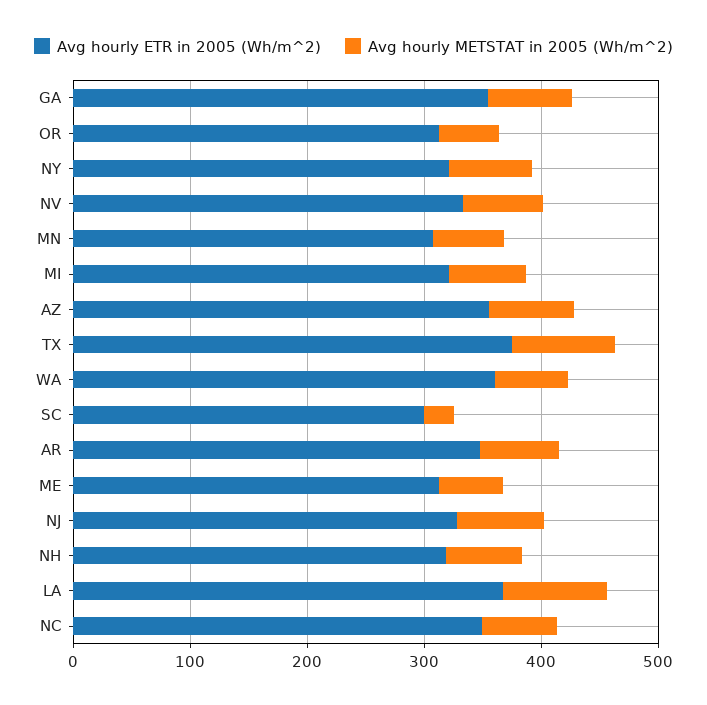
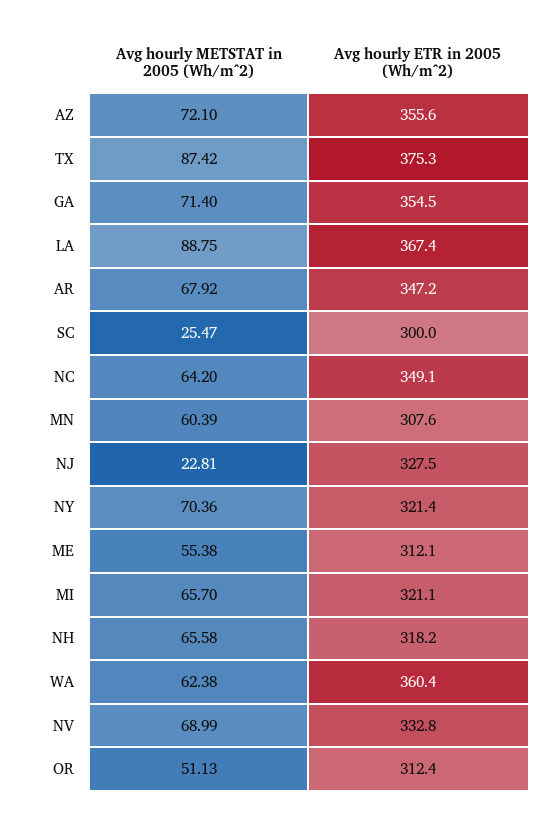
Avg hourly METSTAT in 2005 (Wh/m^2), NJ: 80 -> 22.81

